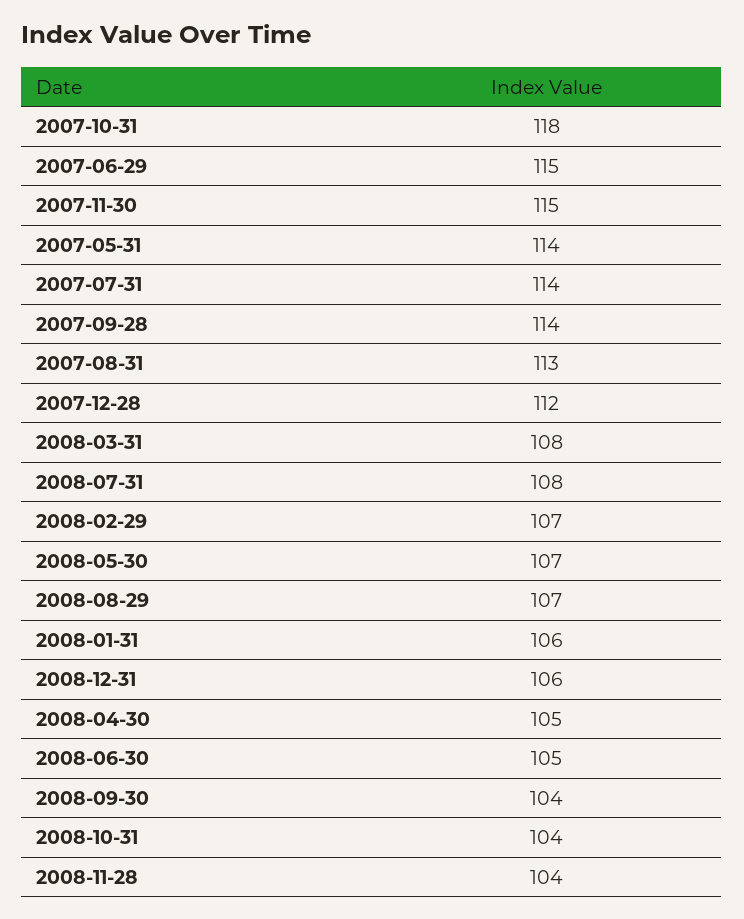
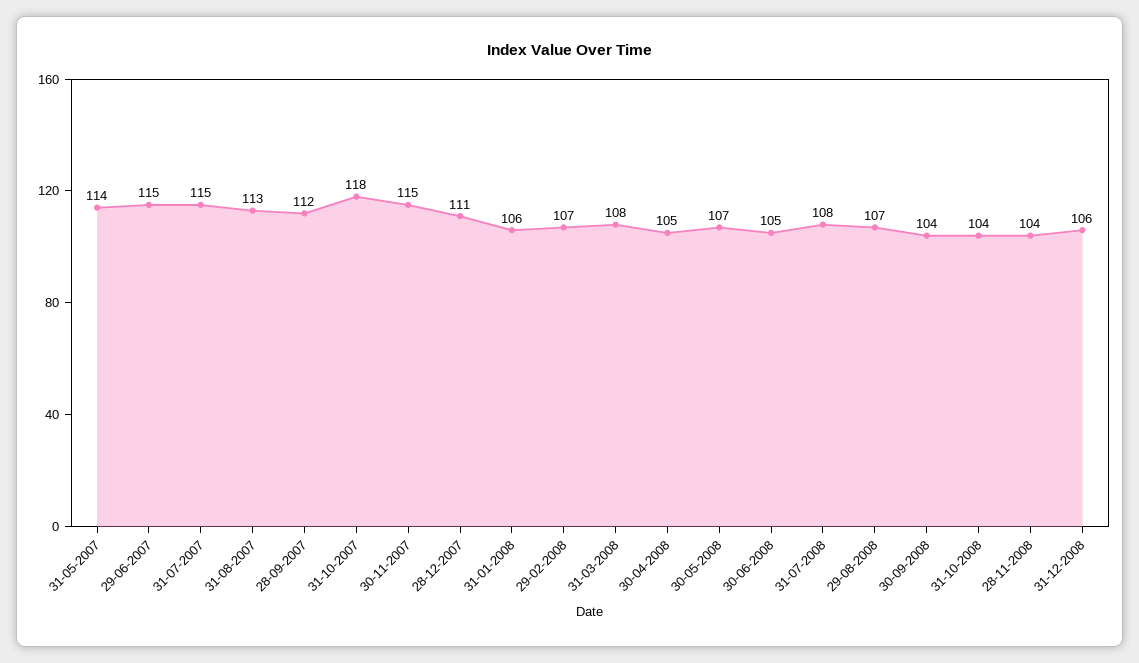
2007-07-31: 114 -> 115
2007-09-28: 114 -> 112
2007-12-28: 112 -> 111

